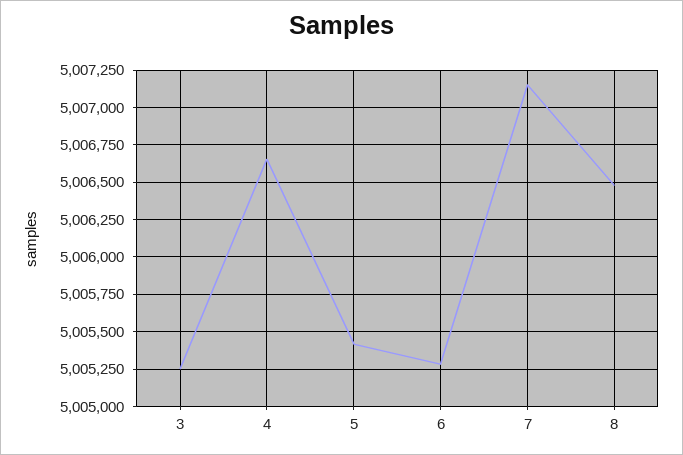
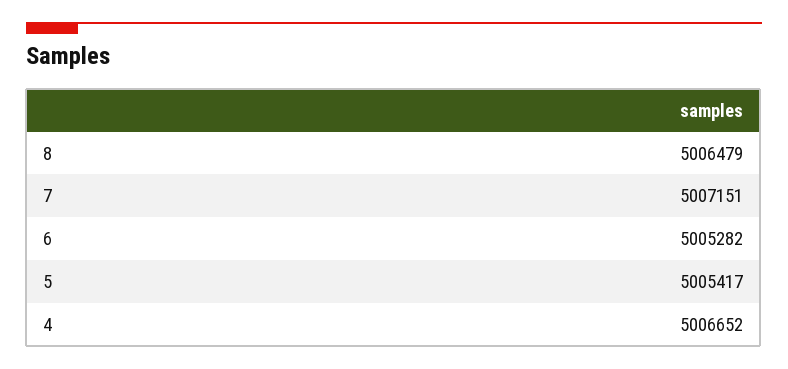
3: 5005250 -> none

